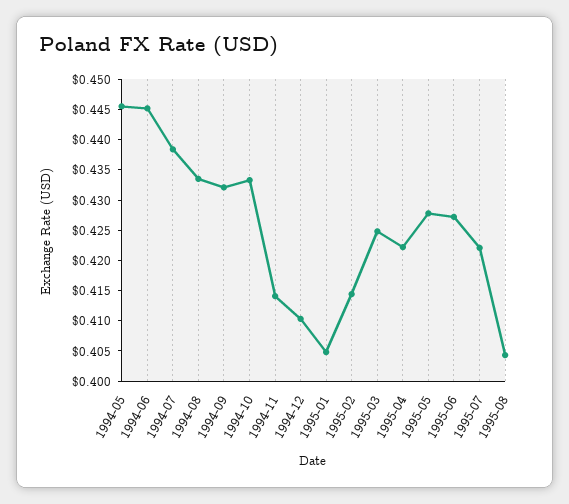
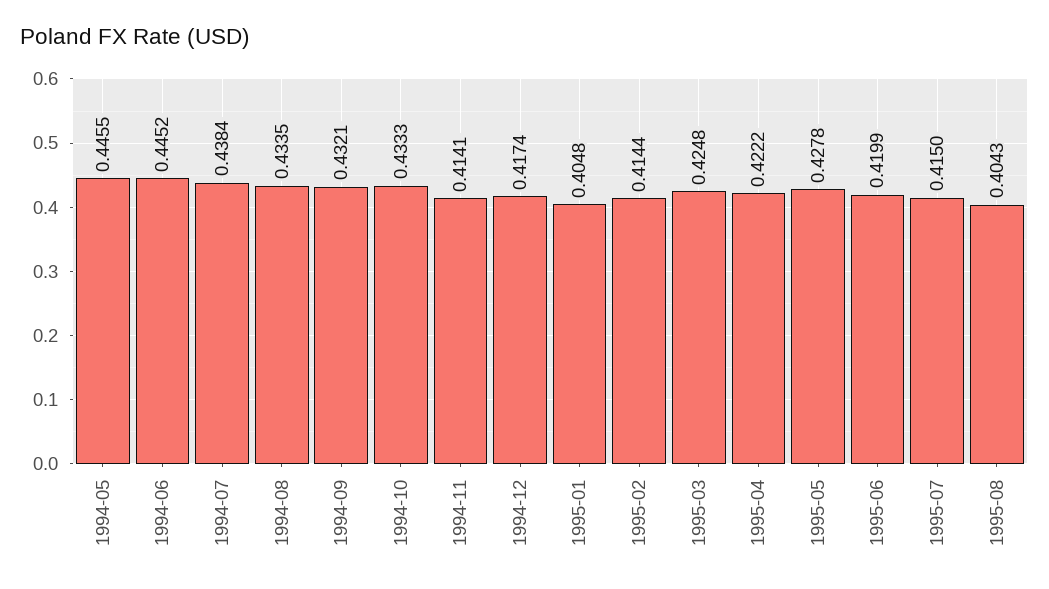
1994-12: 0.41 -> 0.4174
1995-06: 0.4275 -> 0.4199
1995-07: 0.4225 -> 0.415

